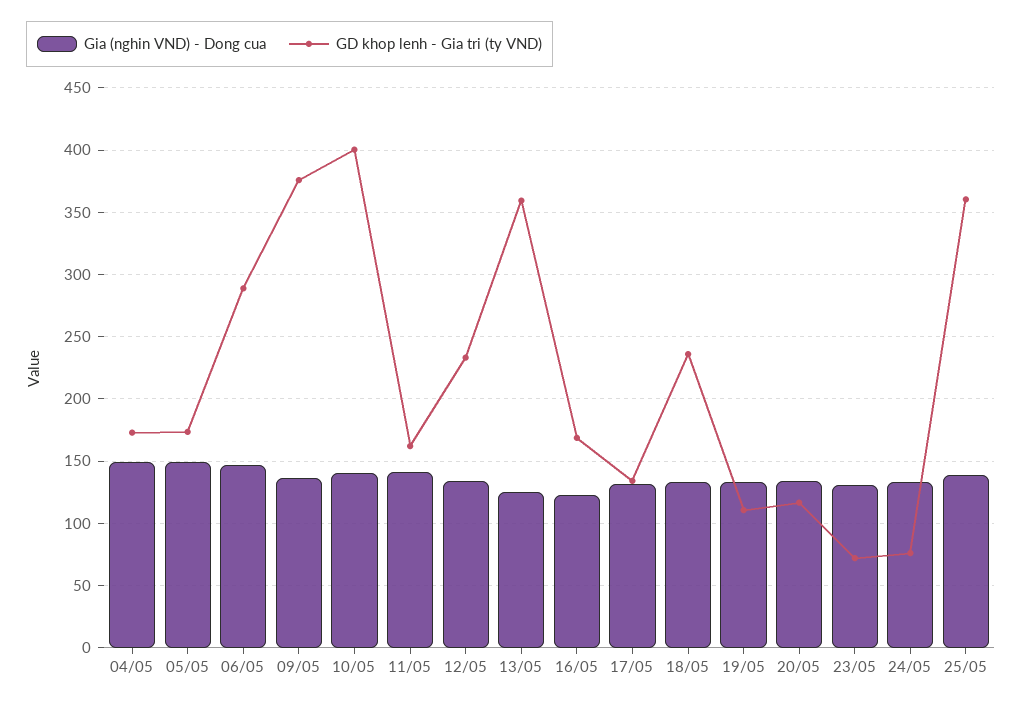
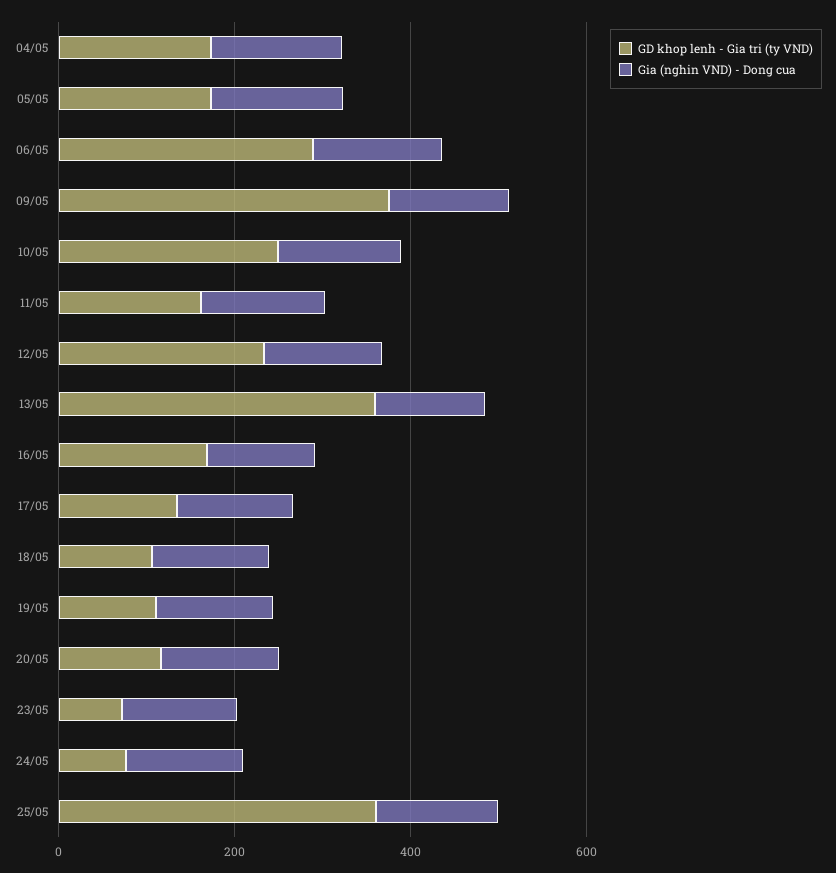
GD khop lenh - Gia tri (ty VND), 10/05: 400 -> 250
GD khop lenh - Gia tri (ty VND), 18/05: 235 -> 100

